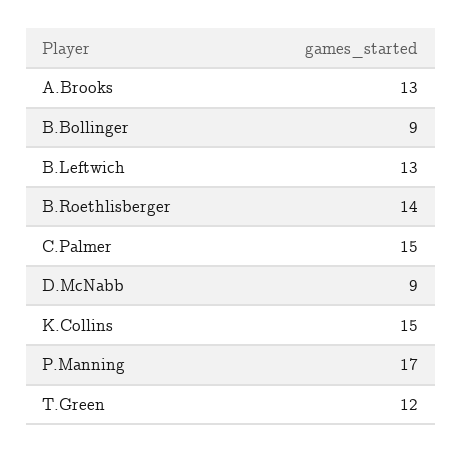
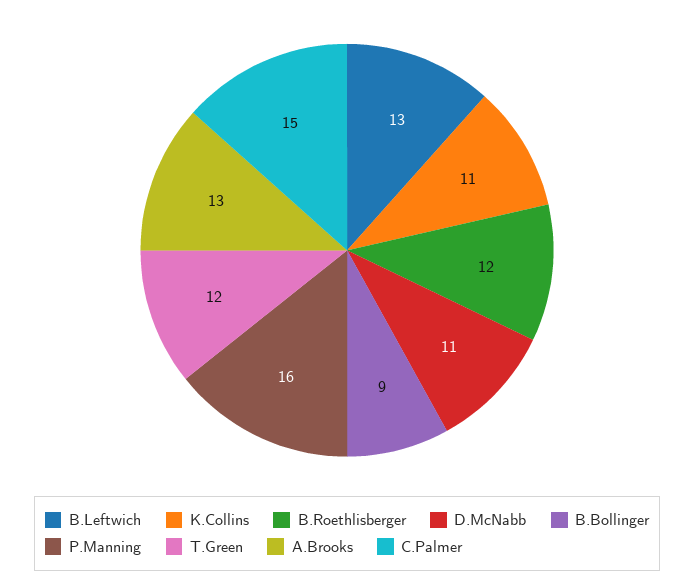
B.Roethlisberger: 14 -> 12
D.McNabb: 9 -> 11
K.Collins: 15 -> 11
P.Manning: 17 -> 16

